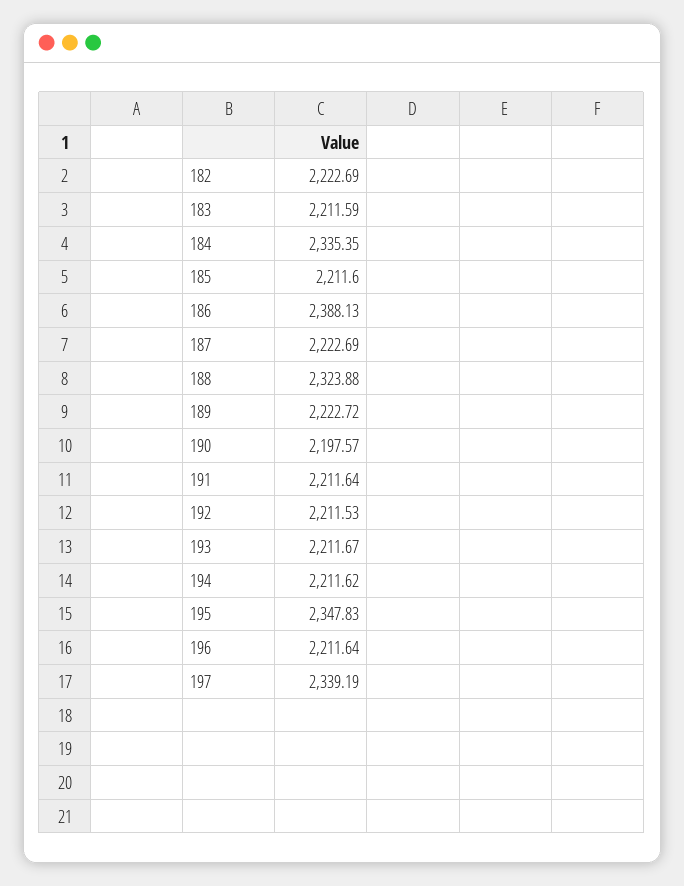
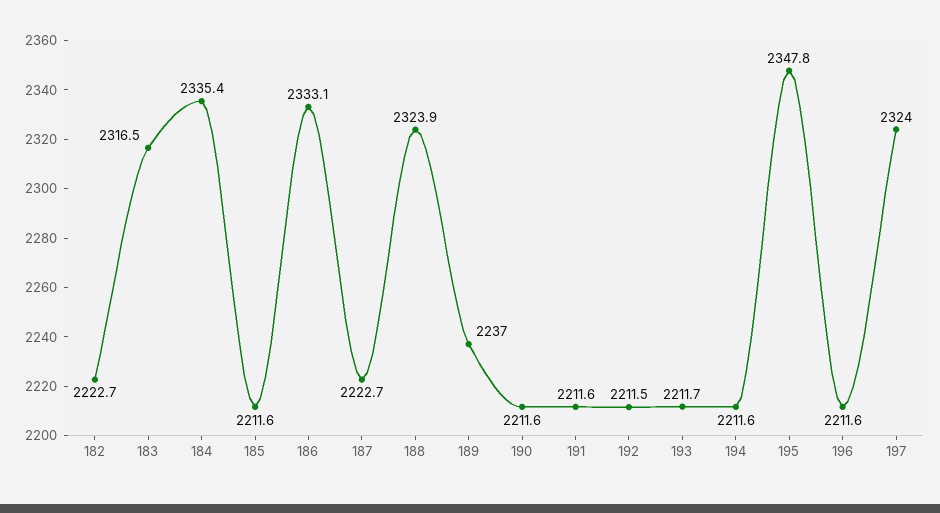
183: 2211.59 -> 2316.5
186: 2388.13 -> 2333.1
189: 2222.72 -> 2237
190: 2197.57 -> 2211.6
197: 2339.19 -> 2324

